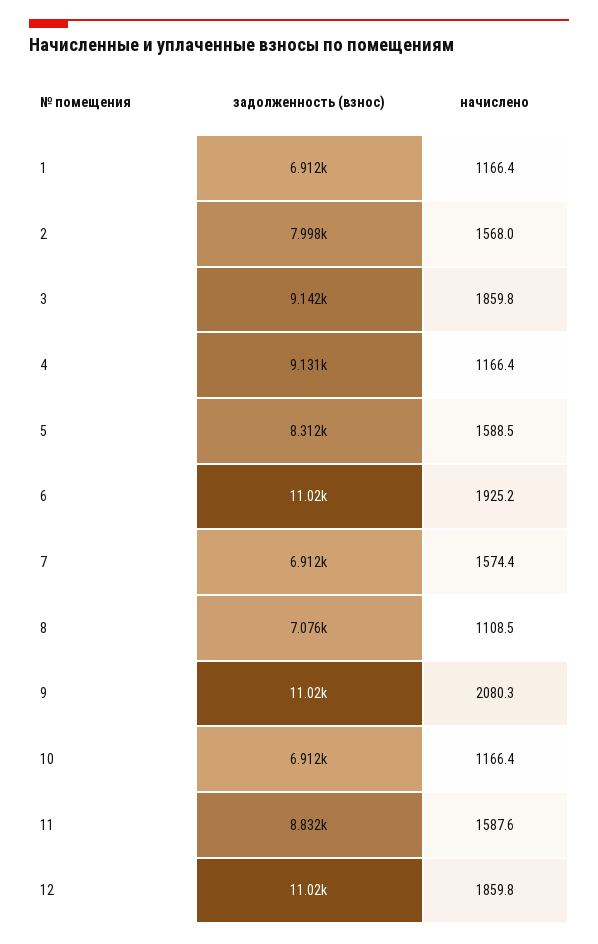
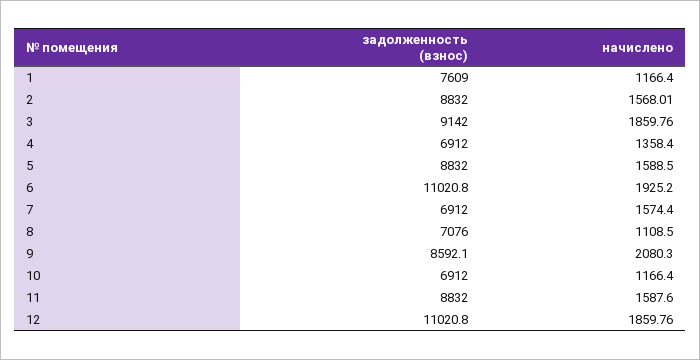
задолженность (взнос), 1: 6912 -> 7609
задолженность (взнос), 2: 7998 -> 8832
задолженность (взнос), 4: 9131 -> 6912
начислено, 4: 1166.4 -> 1358.4
задолженность (взнос), 5: 8312 -> 8832
задолженность (взнос), 9: 11020 -> 8592.1

